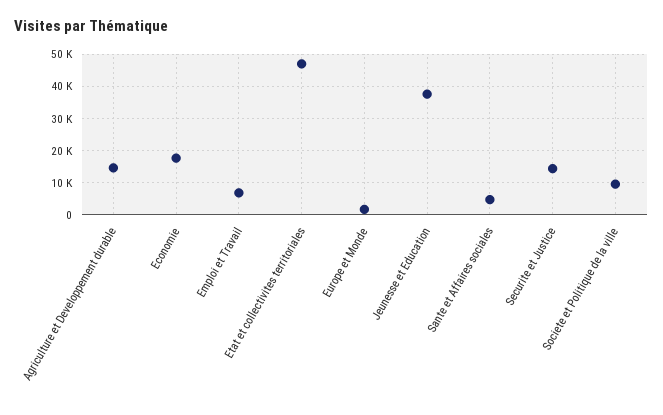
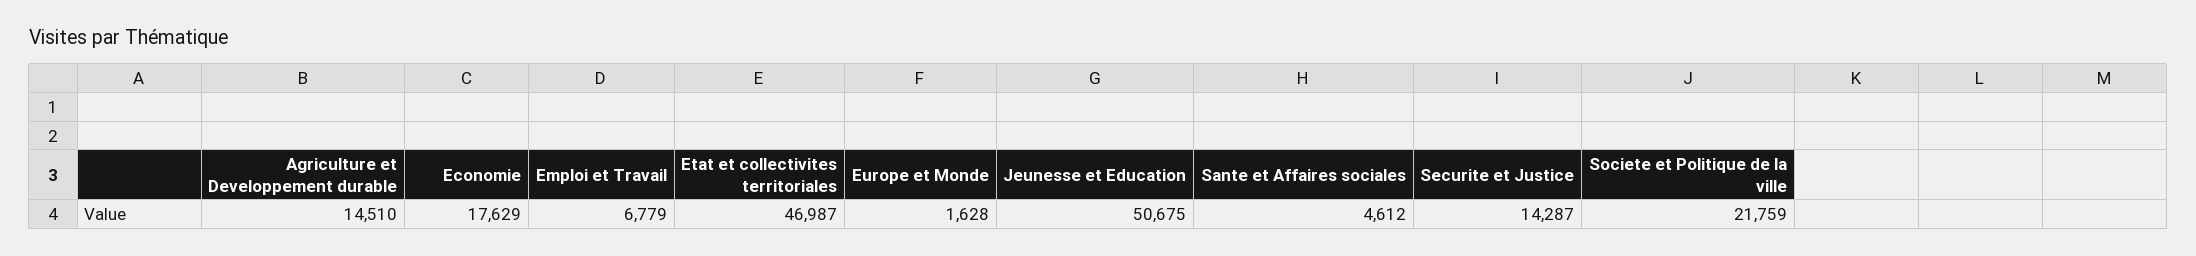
Jeunesse et Education: 38000 -> 50675
Societe et Politique de la ville: 10000 -> 21759

